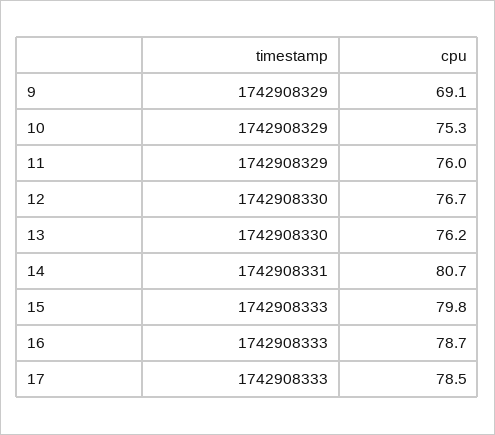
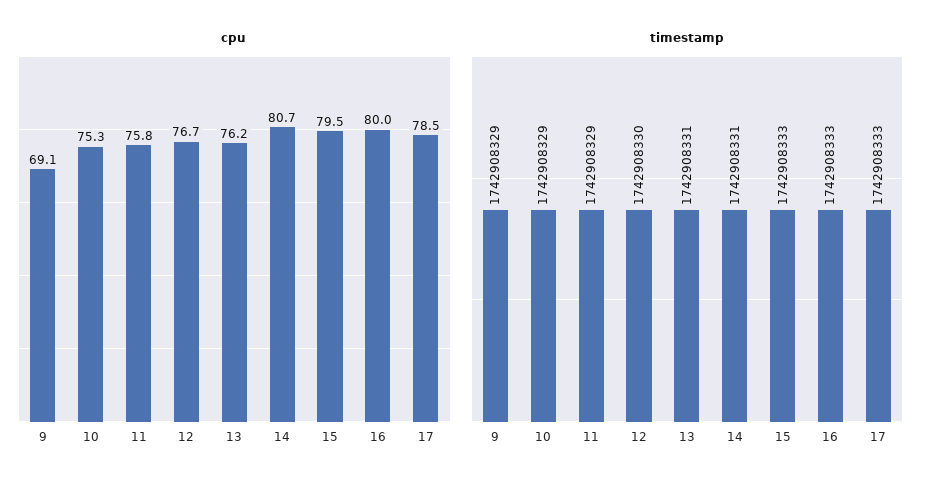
cpu, 11: 76 -> 75.8
timestamp, 13: 1742908330 -> 1742908331
cpu, 15: 79.8 -> 79.5
cpu, 16: 78.7 -> 80

